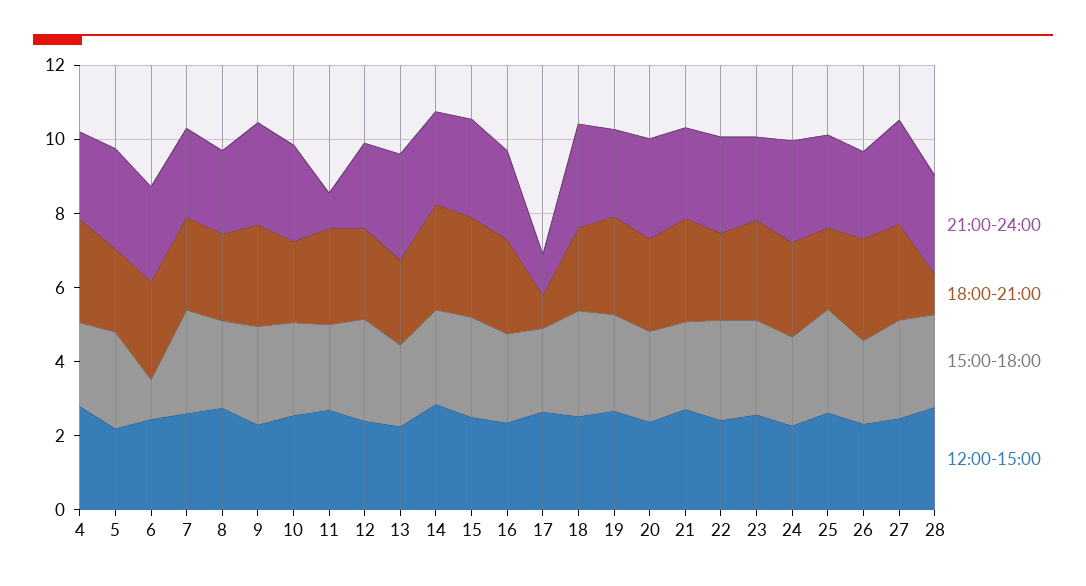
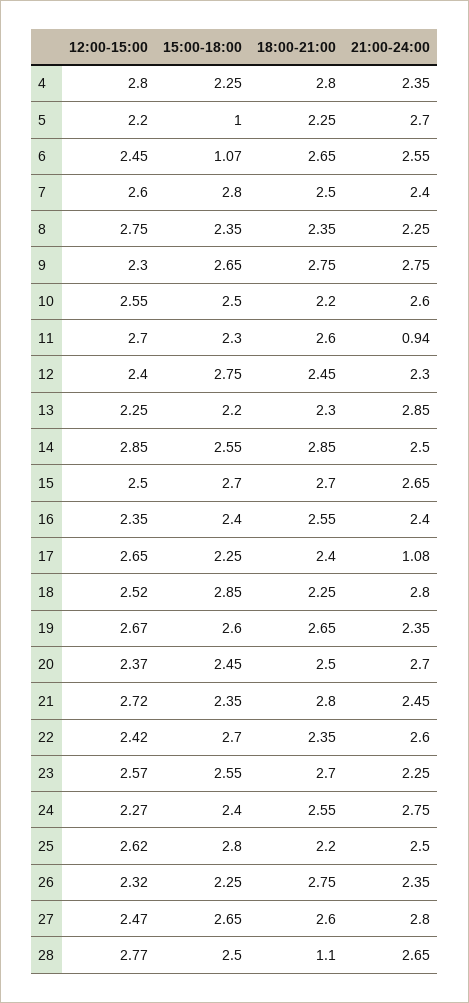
15:00-18:00, 5: 2.5 -> 1
18:00-21:00, 17: 1 -> 2.4

